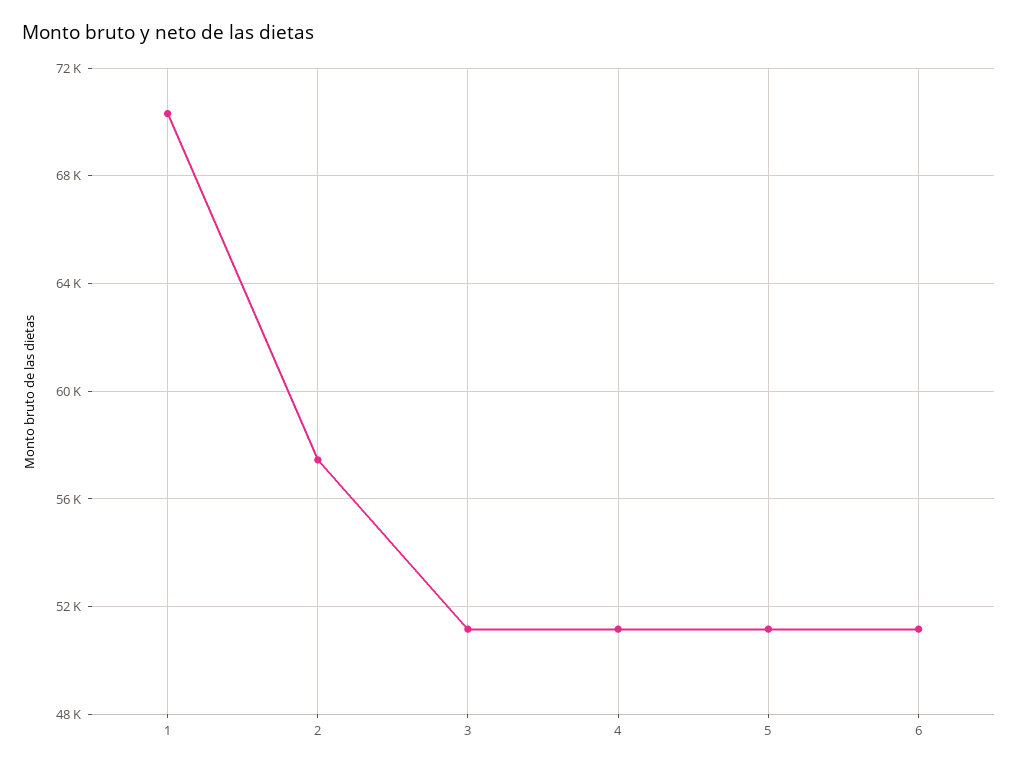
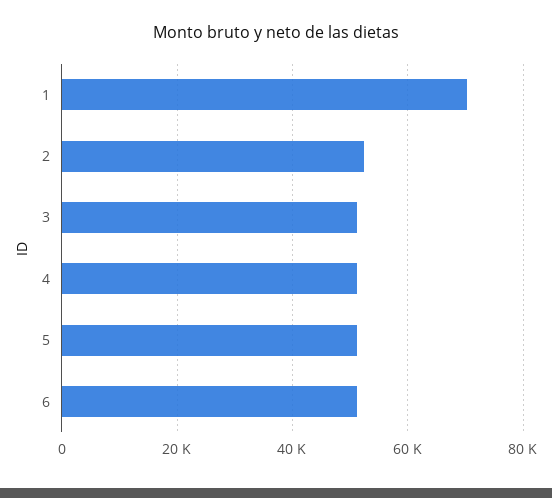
2: 57500 -> 52000

